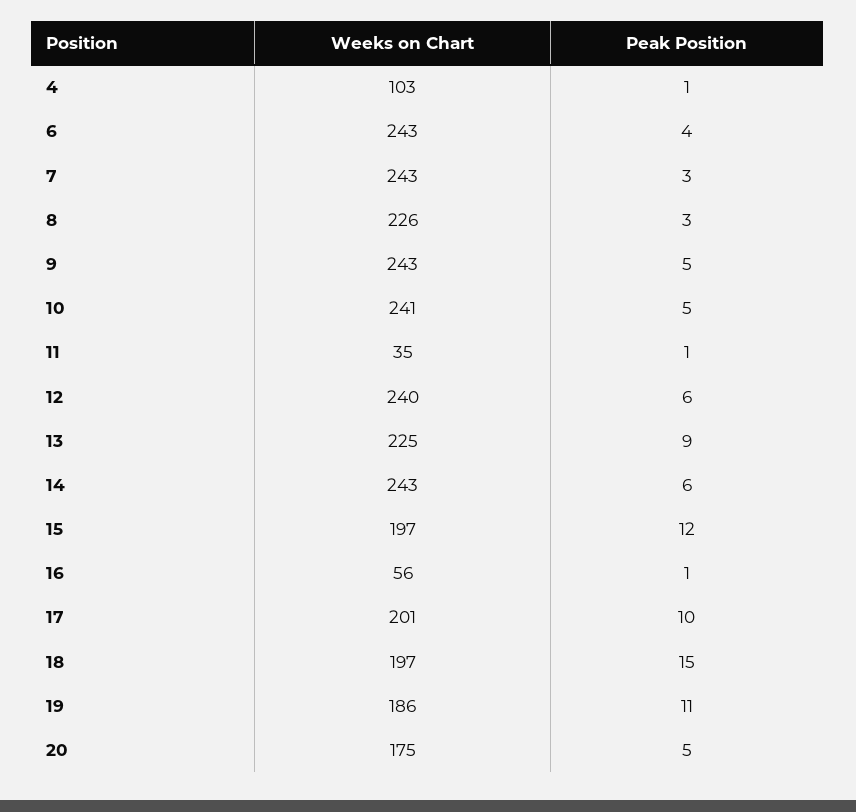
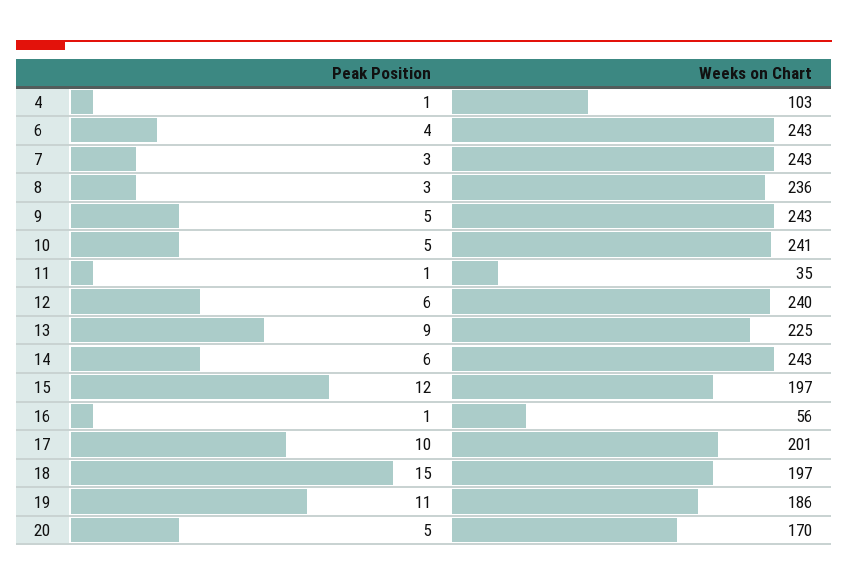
Weeks on Chart, 8: 226 -> 236
Weeks on Chart, 20: 175 -> 170

